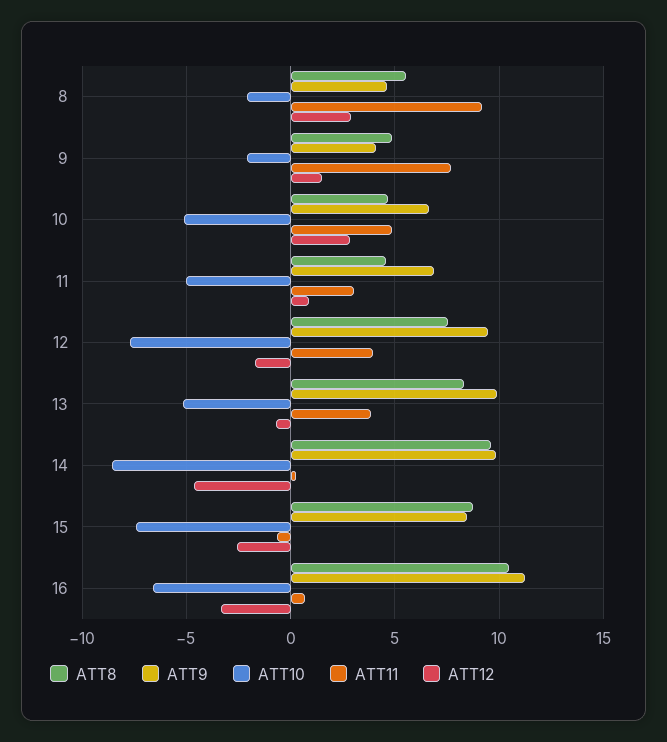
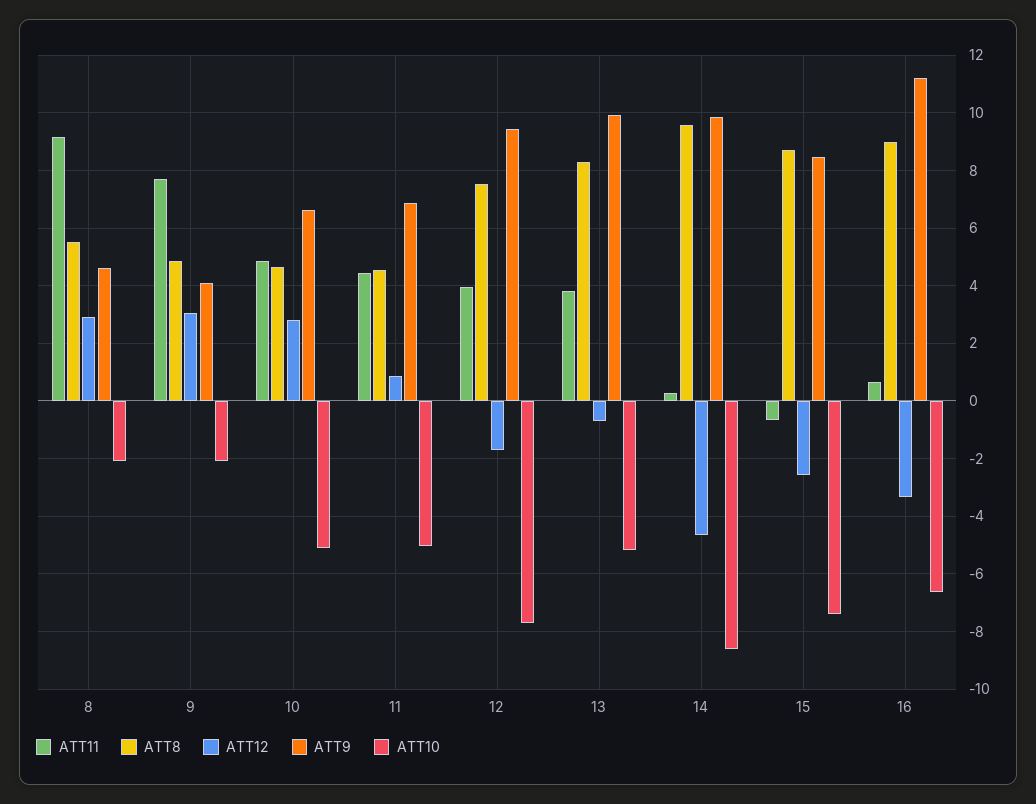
ATT12, 9: 1.5 -> 3
ATT11, 11: 3 -> 4.5
ATT8, 16: 10.5 -> 9

